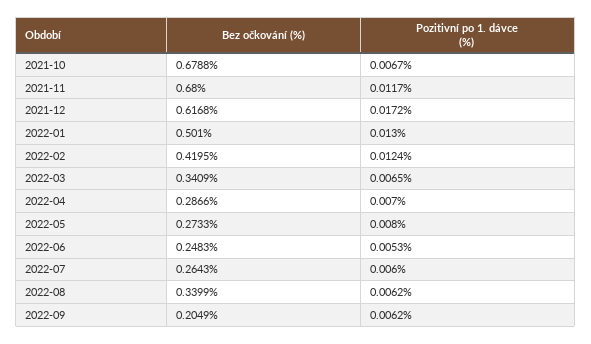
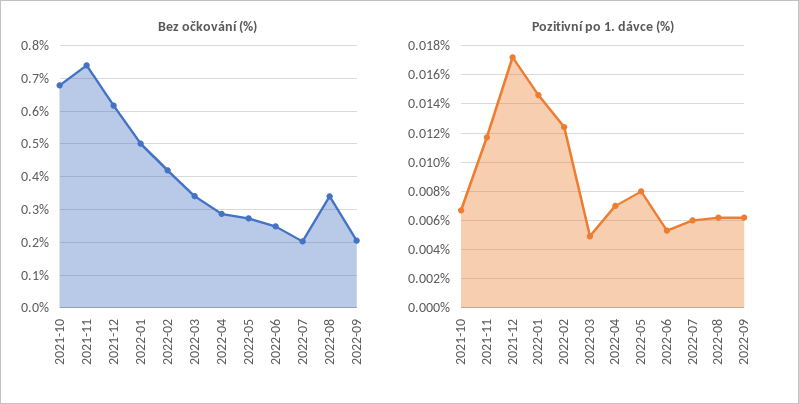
Bez očkování (%), 2021-11: 0.68 -> 0.74
Pozitivní po 1. dávce (%), 2022-01: 0.013 -> 0.0145
Pozitivní po 1. dávce (%), 2022-03: 0.0065 -> 0.005
Bez očkování (%), 2022-07: 0.2643 -> 0.2

